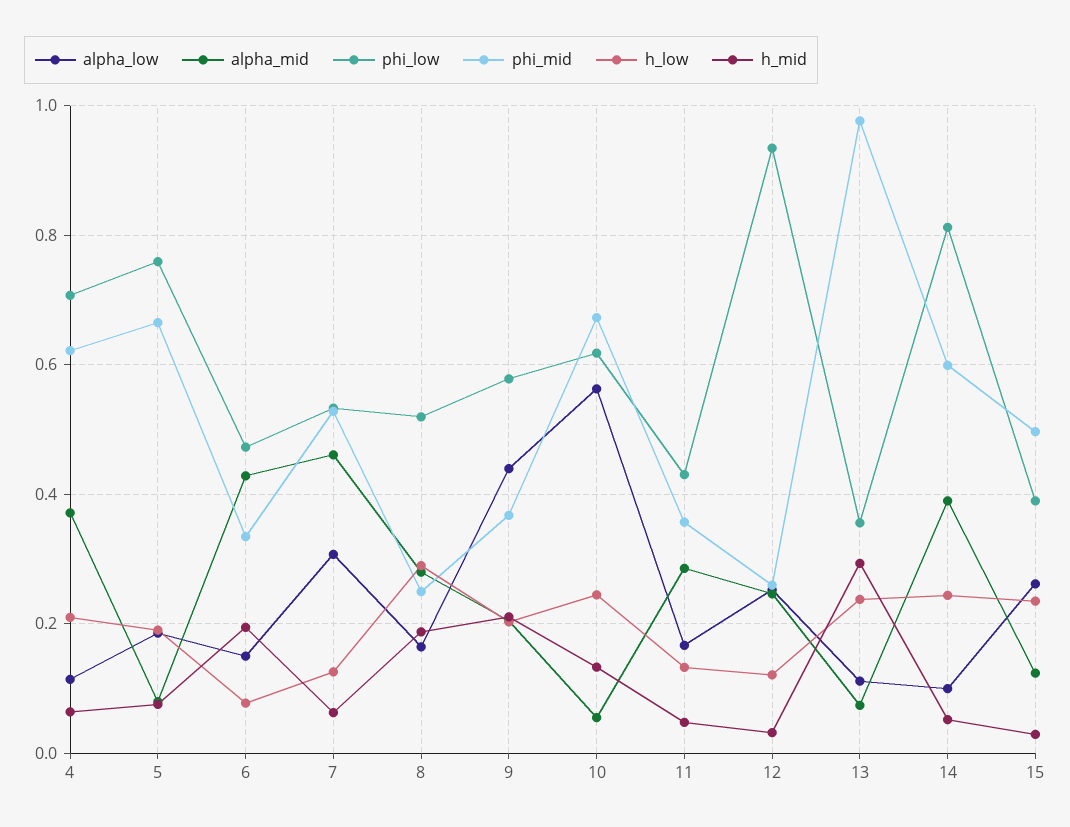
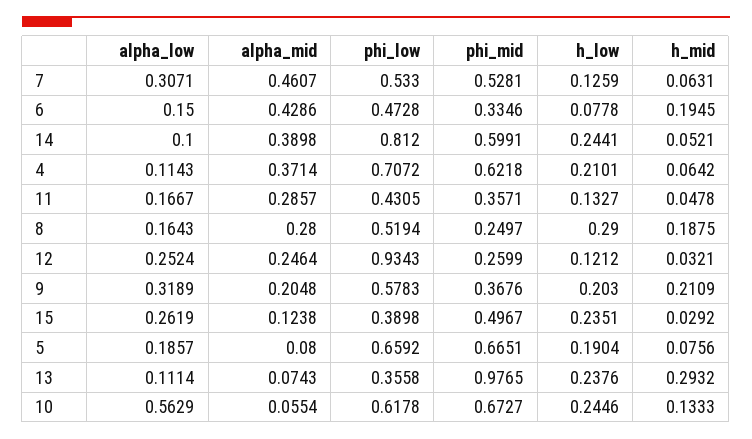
phi_low, 5: 0.76 -> 0.6592
alpha_low, 9: 0.44 -> 0.3189

